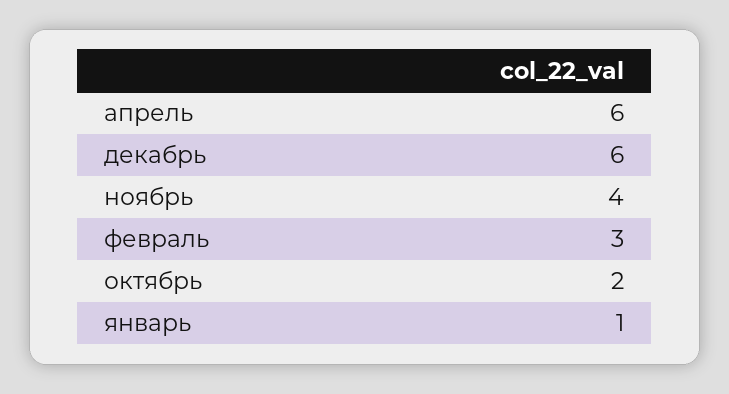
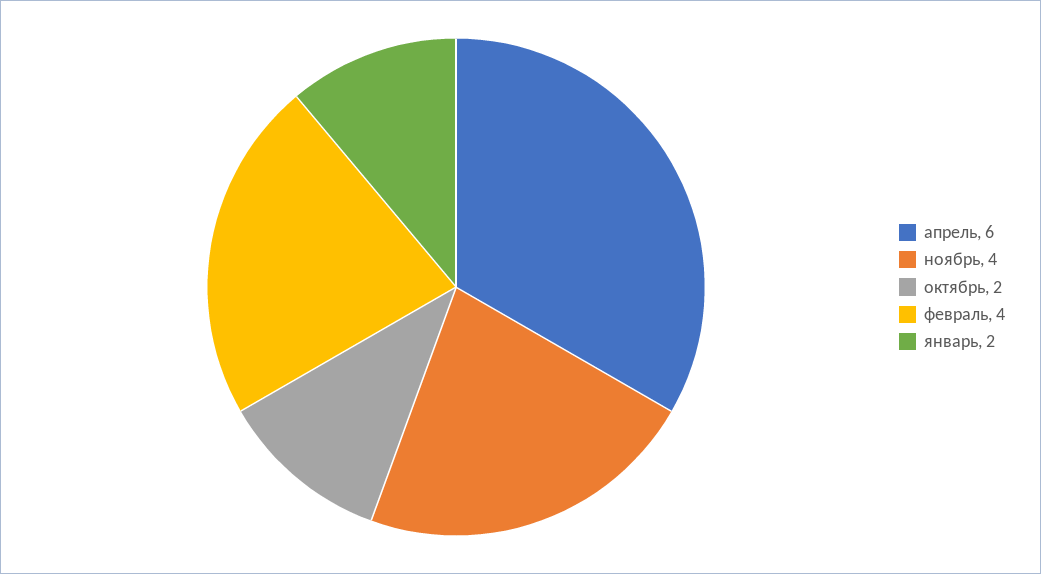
декабрь: 6 -> none
февраль: 3 -> 4
январь: 1 -> 2

